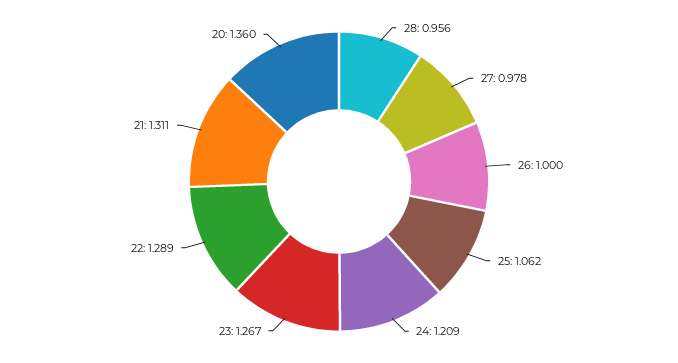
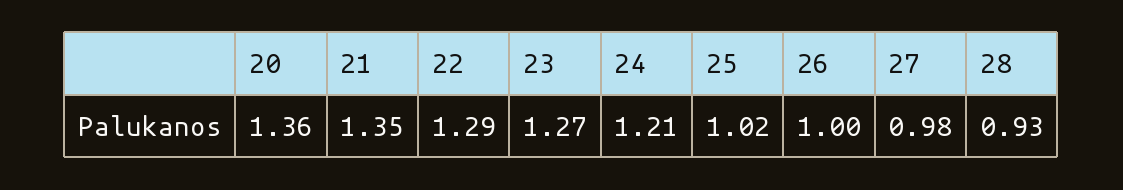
28: 0.956 -> 0.93
25: 1.062 -> 1.02
21: 1.311 -> 1.35

